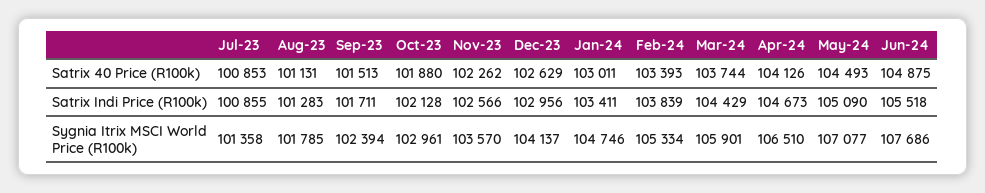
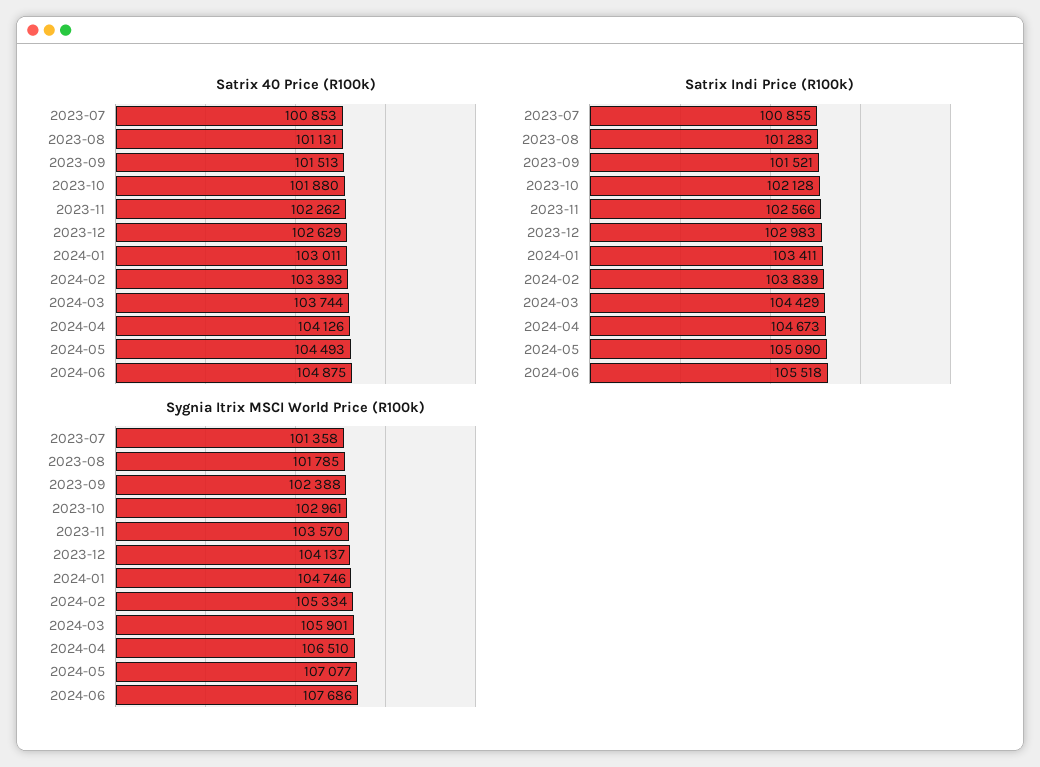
Satrix Indi Price (R100k), Sep-23: 101711 -> 101521
Satrix Indi Price (R100k), Dec-23: 102956 -> 102983
Sygnia Itrix MSCI World Price (R100k), Sep-23: 102394 -> 102388

